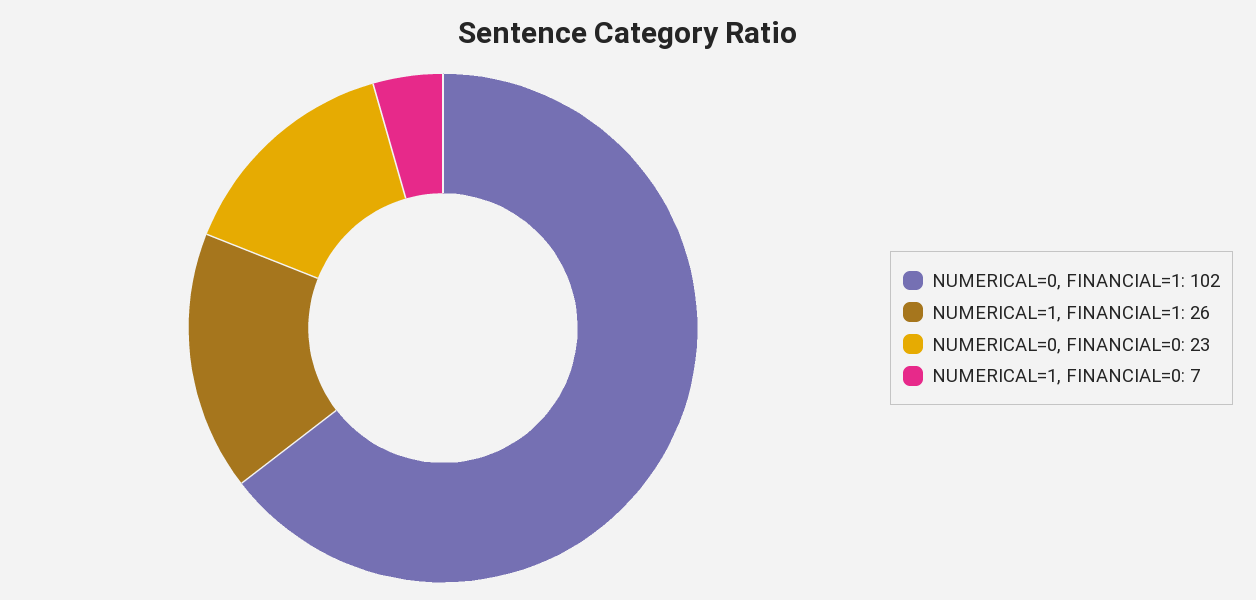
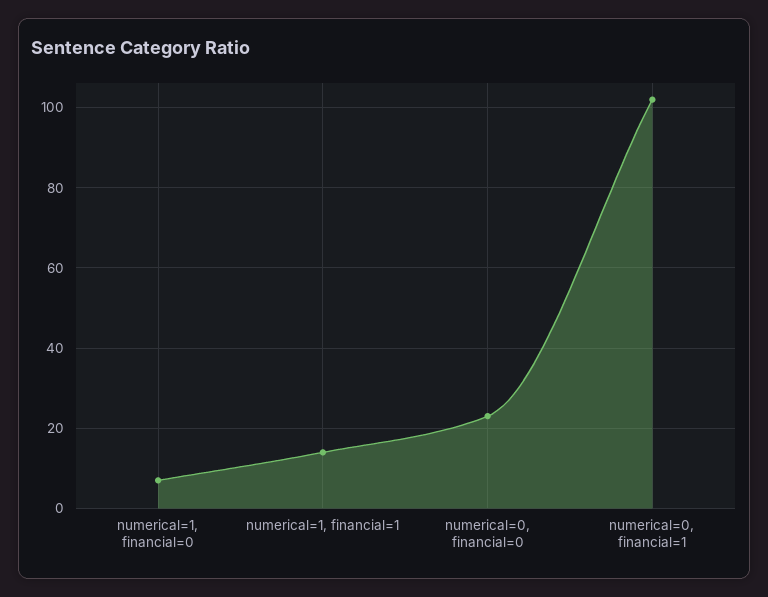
NUMERICAL=1, FINANCIAL=1: 26 -> 15

